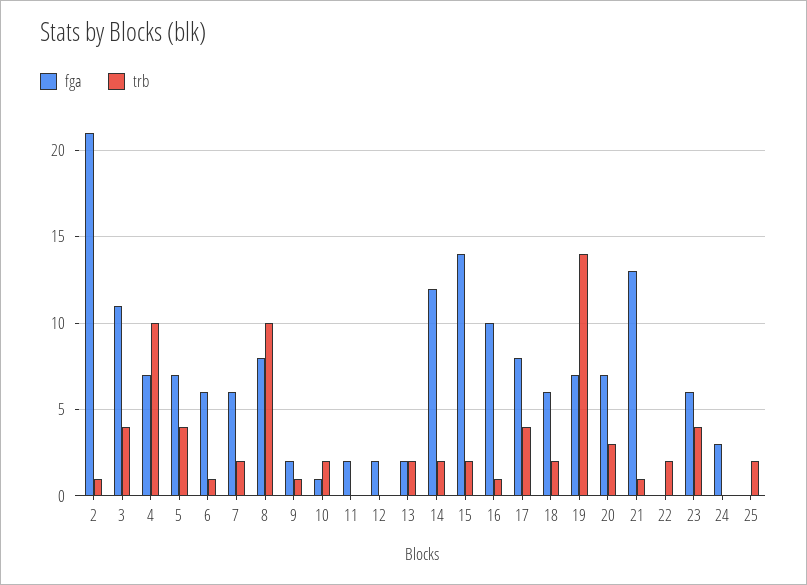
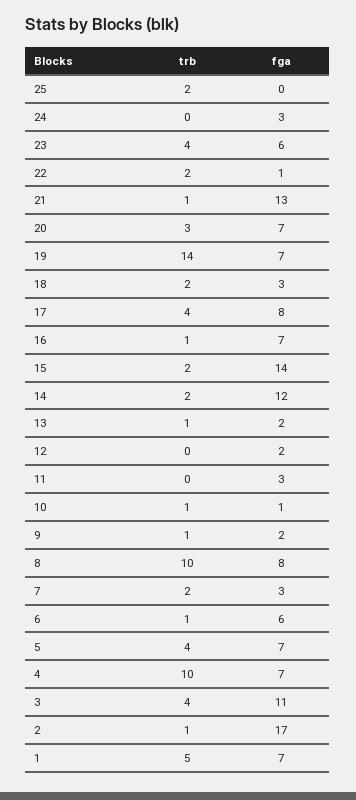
fga, 2: 21 -> 17
fga, 7: 6 -> 3
trb, 10: 2 -> 1
fga, 11: 2 -> 3
trb, 13: 2 -> 1
fga, 16: 10 -> 7
fga, 18: 6 -> 3
fga, 22: 0 -> 1
trb, 1: none -> 5
fga, 1: none -> 7

